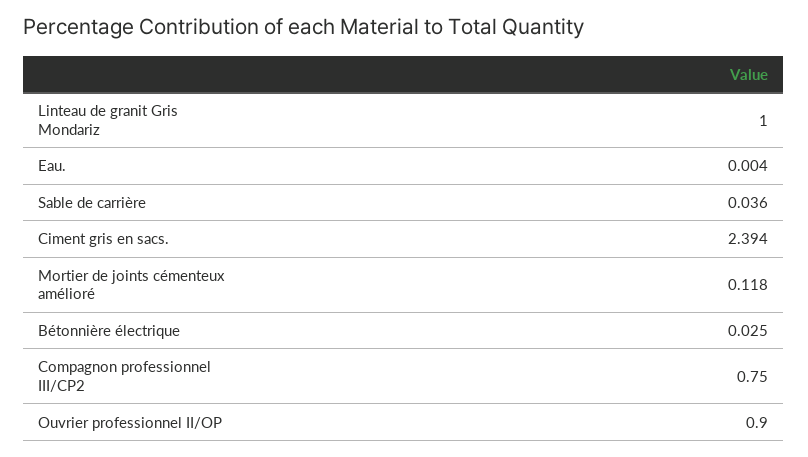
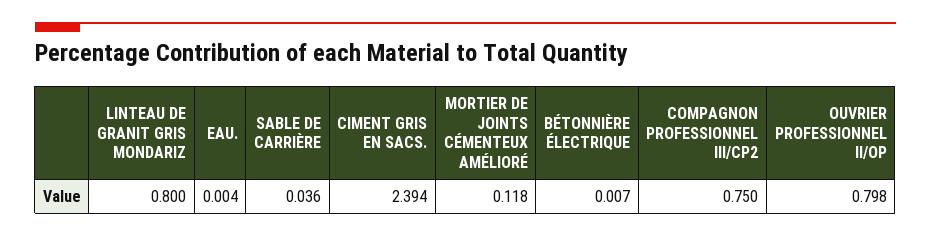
Linteau de granit Gris Mondariz: 1 -> 0.8
Bétonnière électrique: 0.025 -> 0.007
Ouvrier professionnel II/OP: 0.9 -> 0.798

